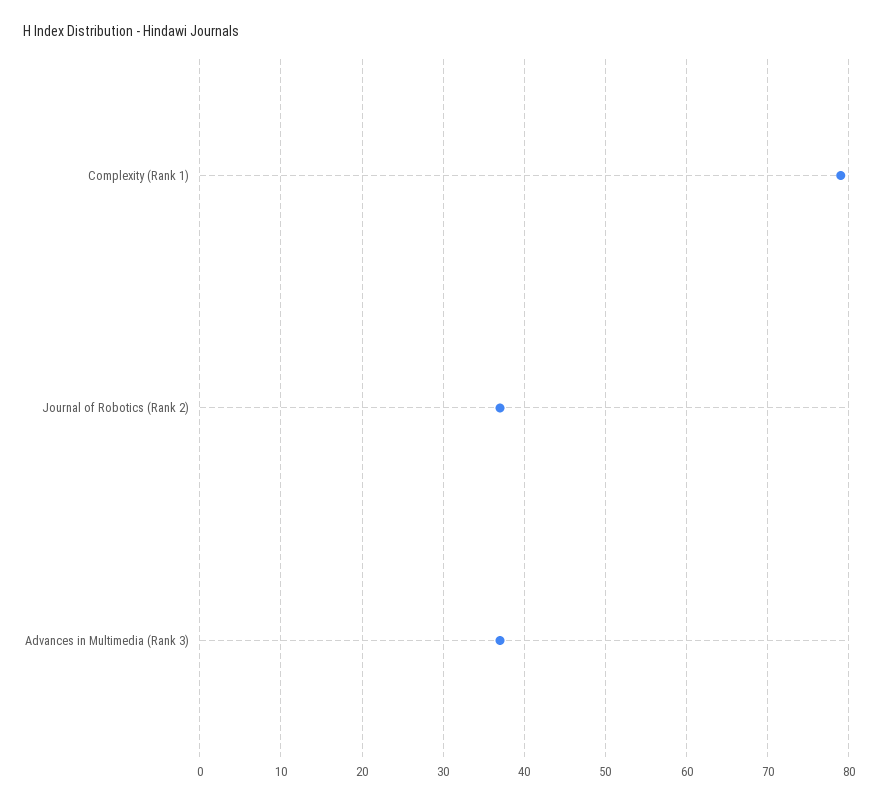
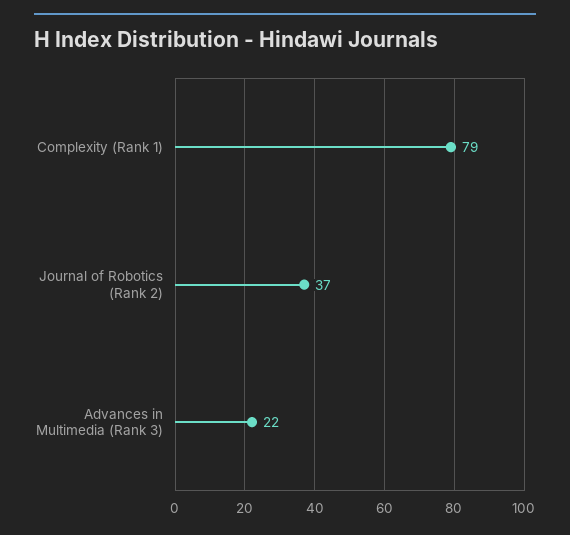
Advances in Multimedia (Rank 3): 37 -> 22

